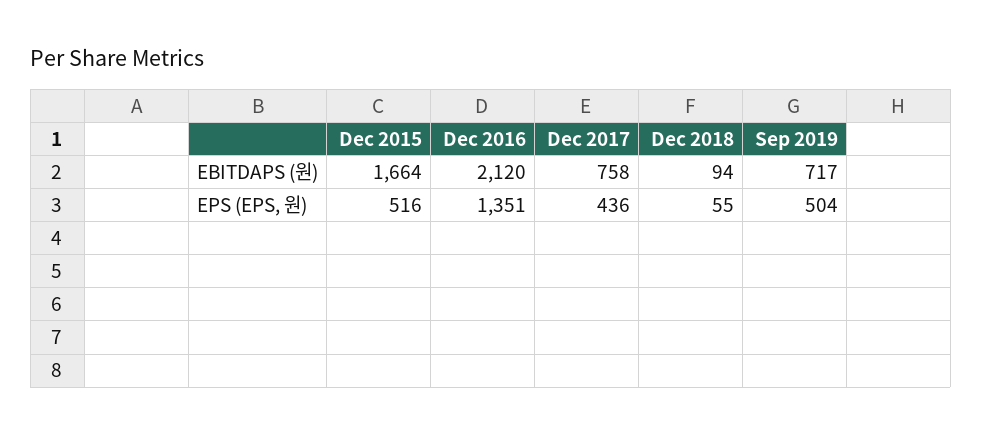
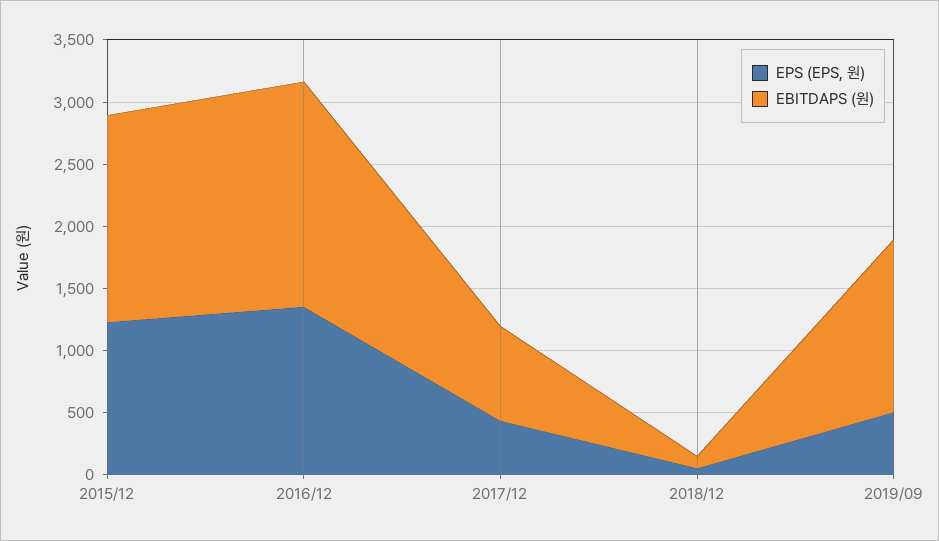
EBITDAPS (원), Dec 2016: 2120 -> 1800
EBITDAPS (원), Sep 2019: 717 -> 1400
EPS (EPS, 원), Dec 2015: 516 -> 1200

